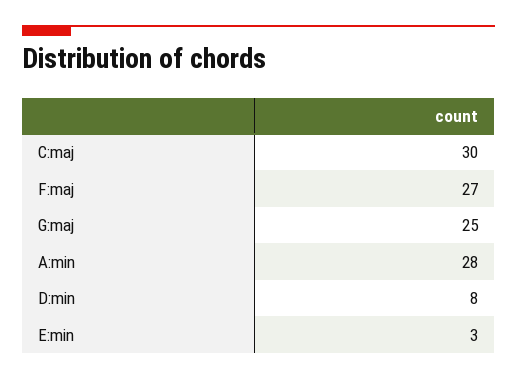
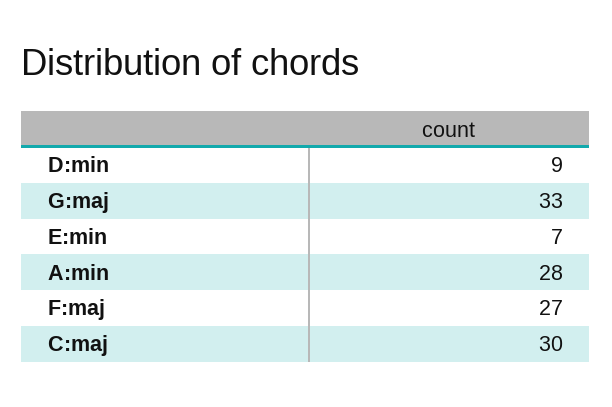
G:maj: 25 -> 33
D:min: 8 -> 9
E:min: 3 -> 7

